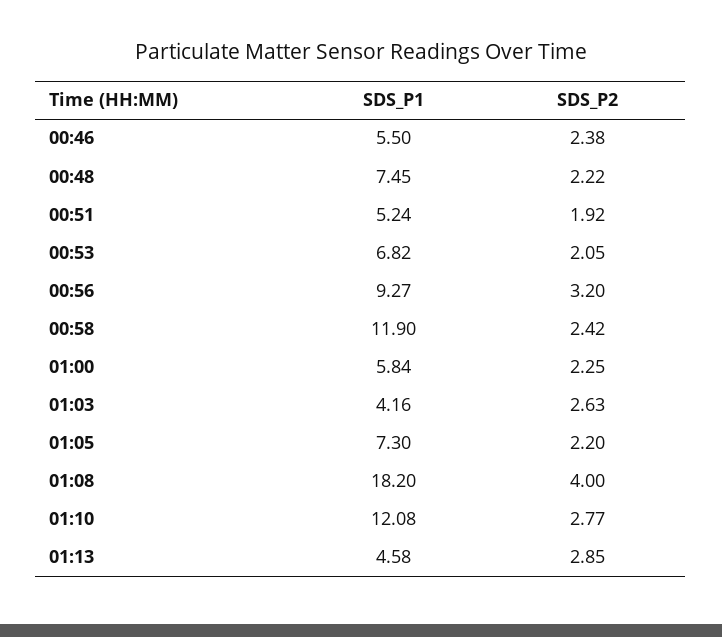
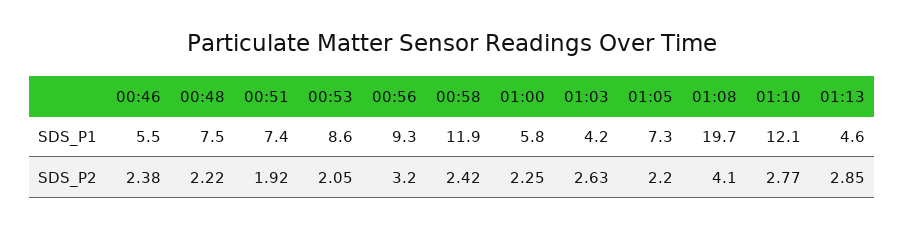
SDS_P1, 00:51: 5.24 -> 7.4
SDS_P1, 00:53: 6.82 -> 8.6
SDS_P1, 01:08: 18.2 -> 19.7
SDS_P2, 01:08: 4 -> 4.1

